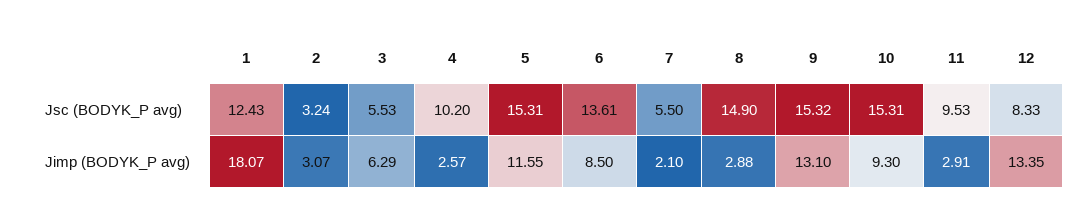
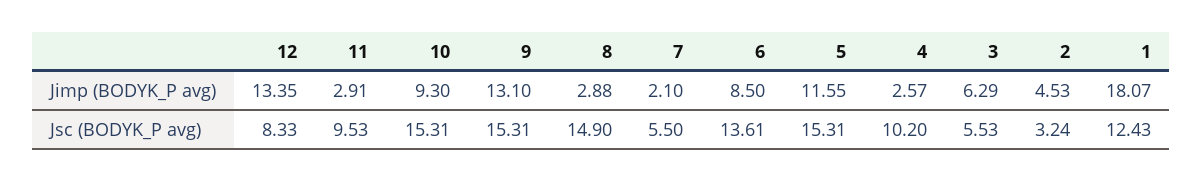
9, Jsc (BODYK_P avg): 15.32 -> 15.31
2, Jimp (BODYK_P avg): 3.07 -> 4.53

